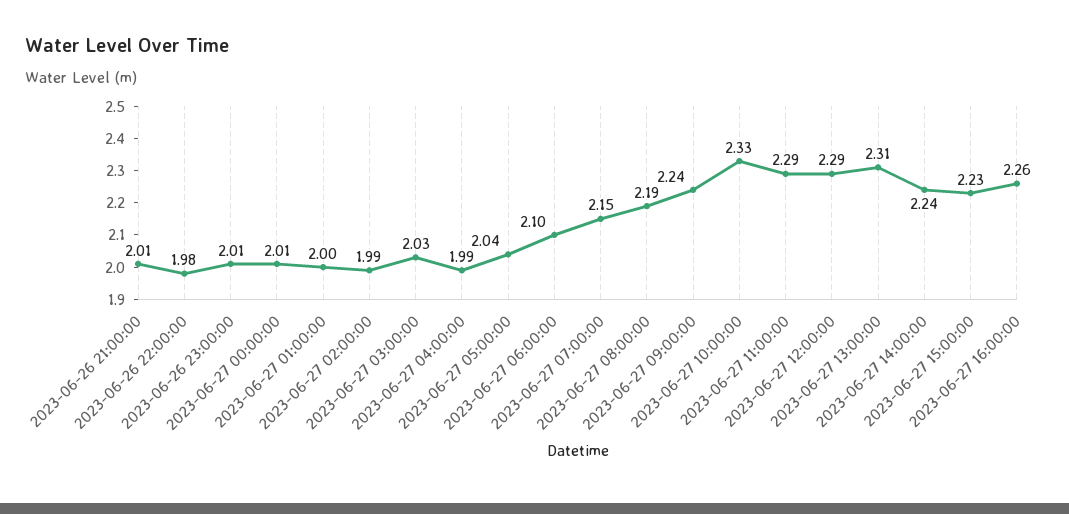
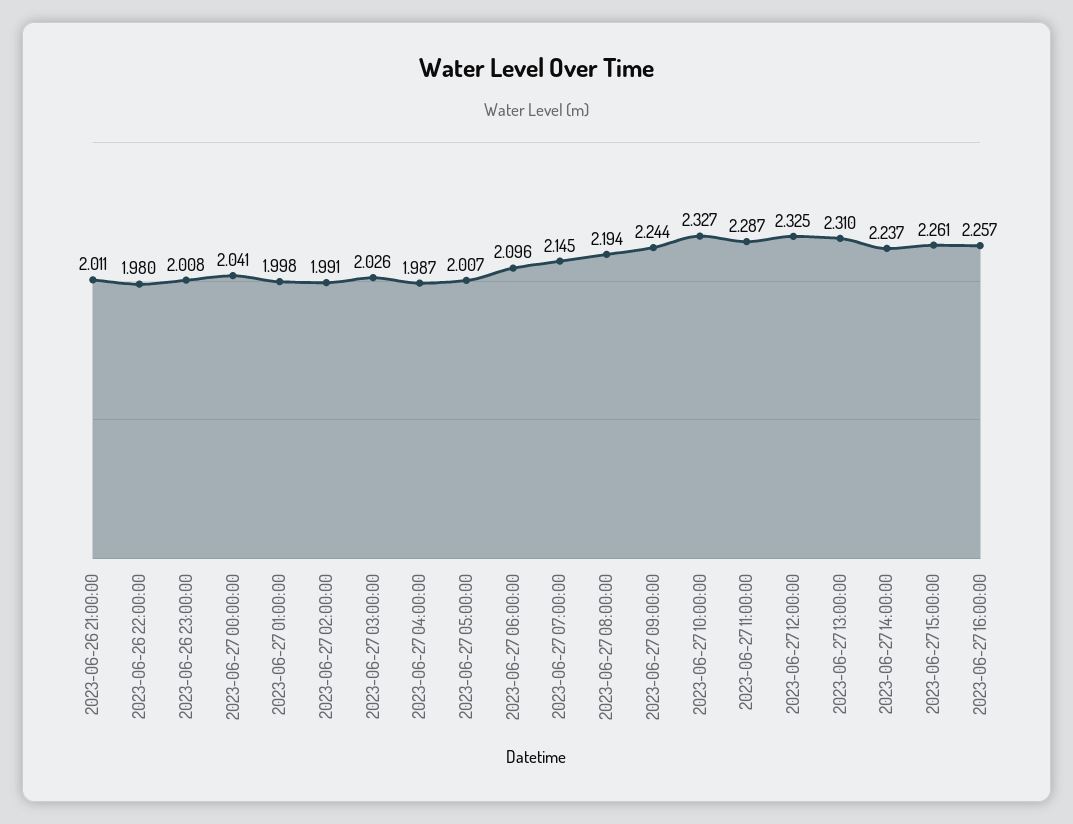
2023-06-27 00:00:00: 2.01 -> 2.041
2023-06-27 05:00:00: 2.04 -> 2.007
2023-06-27 12:00:00: 2.29 -> 2.325
2023-06-27 15:00:00: 2.23 -> 2.261

